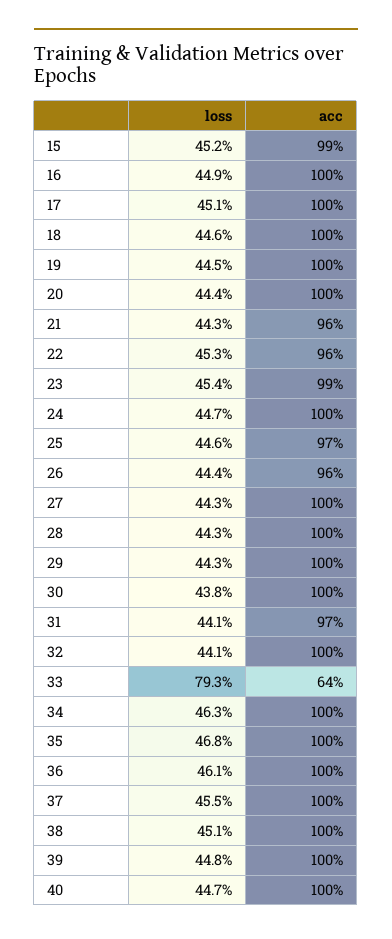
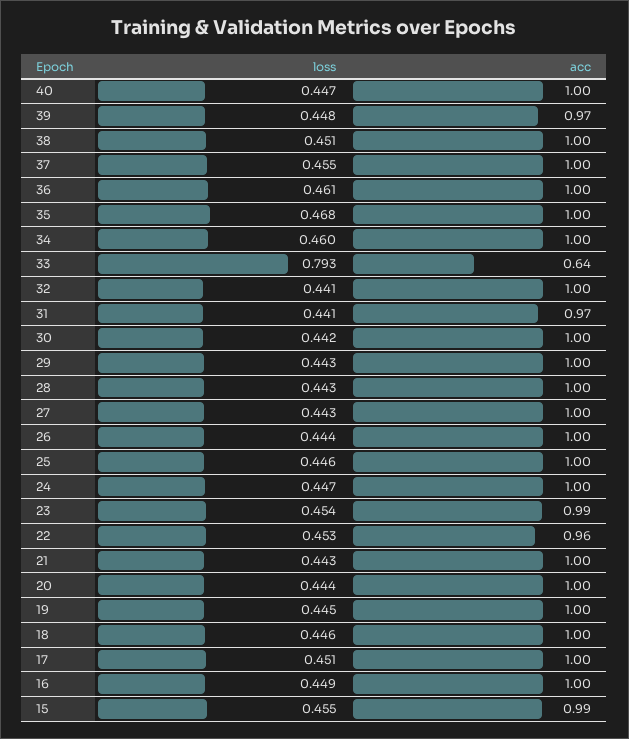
loss, 15: 0.452 -> 0.455
acc, 21: 0.96 -> 1
acc, 25: 0.97 -> 1
acc, 26: 0.96 -> 1
loss, 30: 0.438 -> 0.442
loss, 34: 0.463 -> 0.46
acc, 39: 1 -> 0.97

